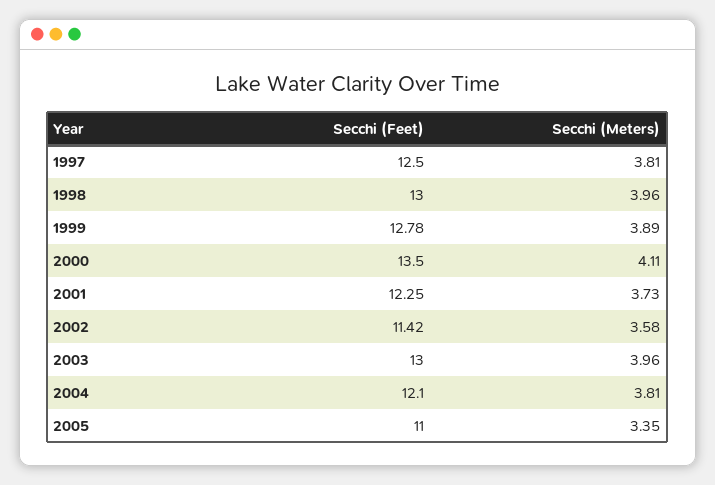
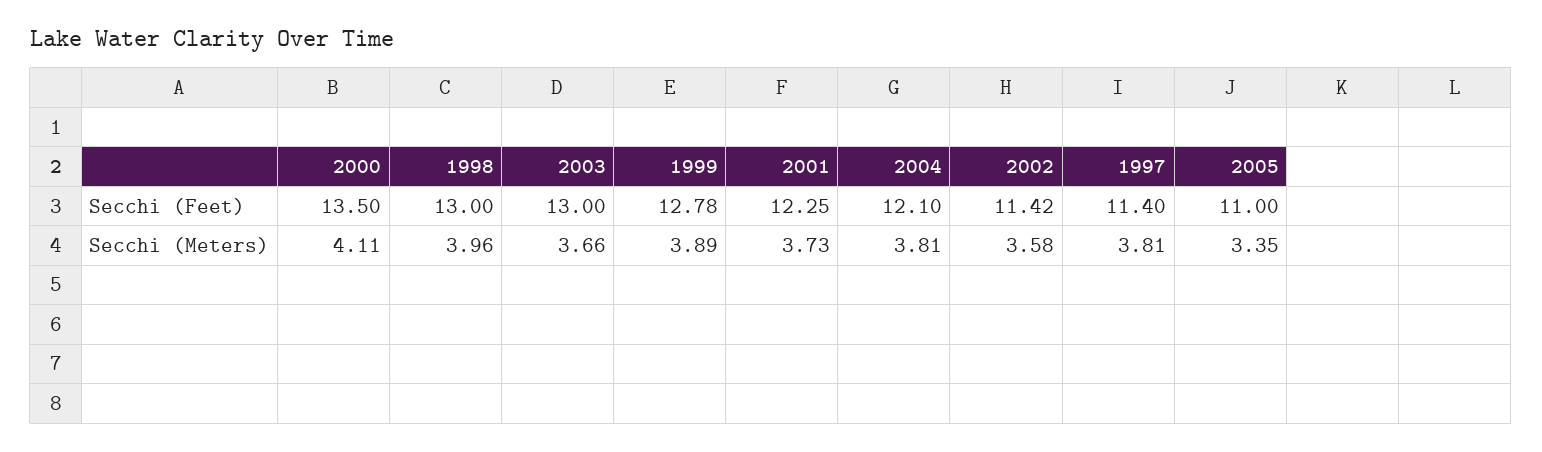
Secchi (Feet), 1997: 12.5 -> 11.4
Secchi (Meters), 2003: 3.96 -> 3.66

